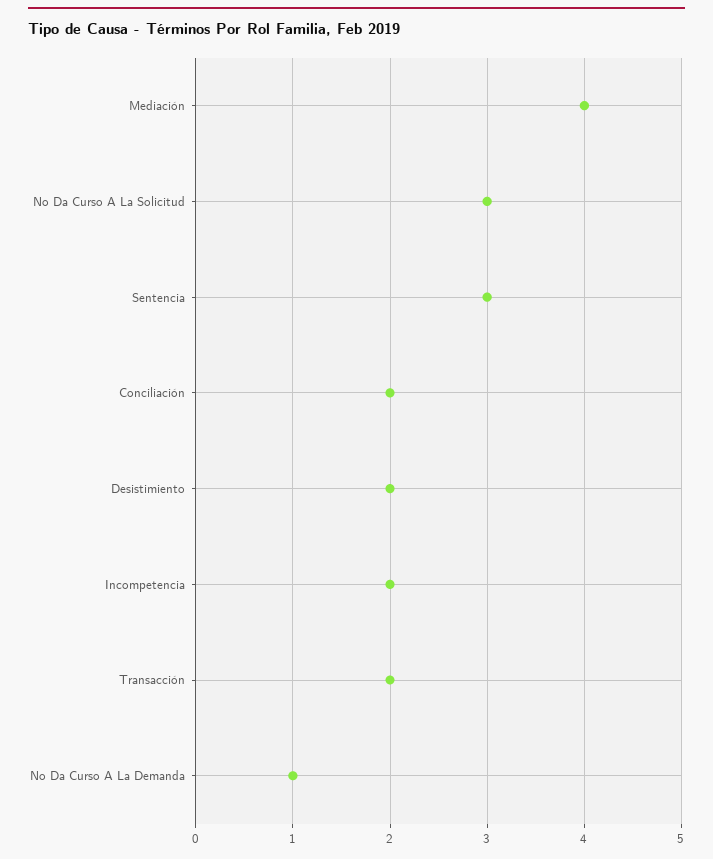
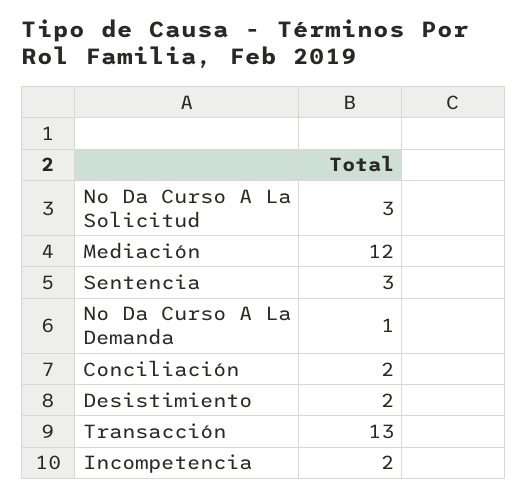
Mediación: 4 -> 12
Transacción: 2 -> 13

